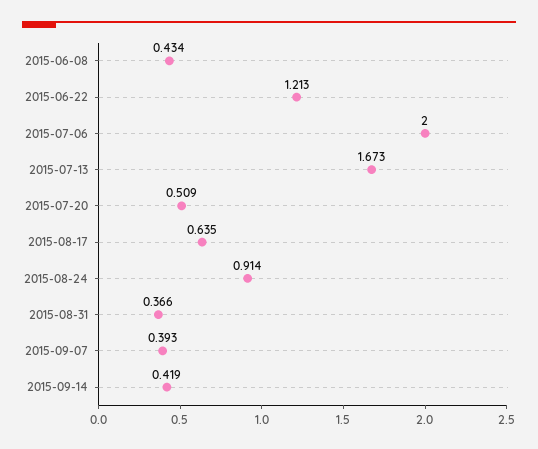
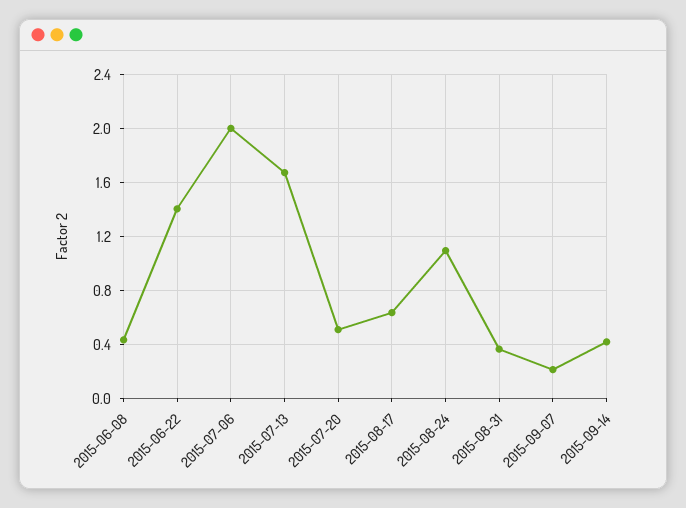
2015-06-22: 1.213 -> 1.4
2015-08-24: 0.914 -> 1.1
2015-09-07: 0.393 -> 0.2

